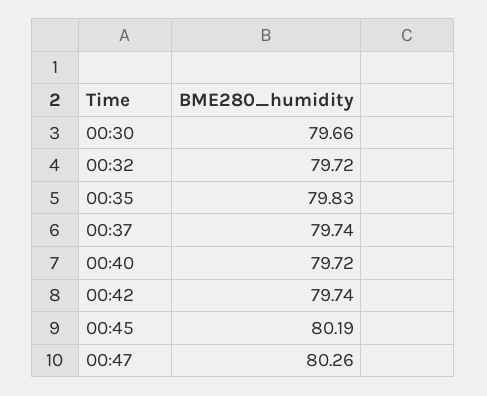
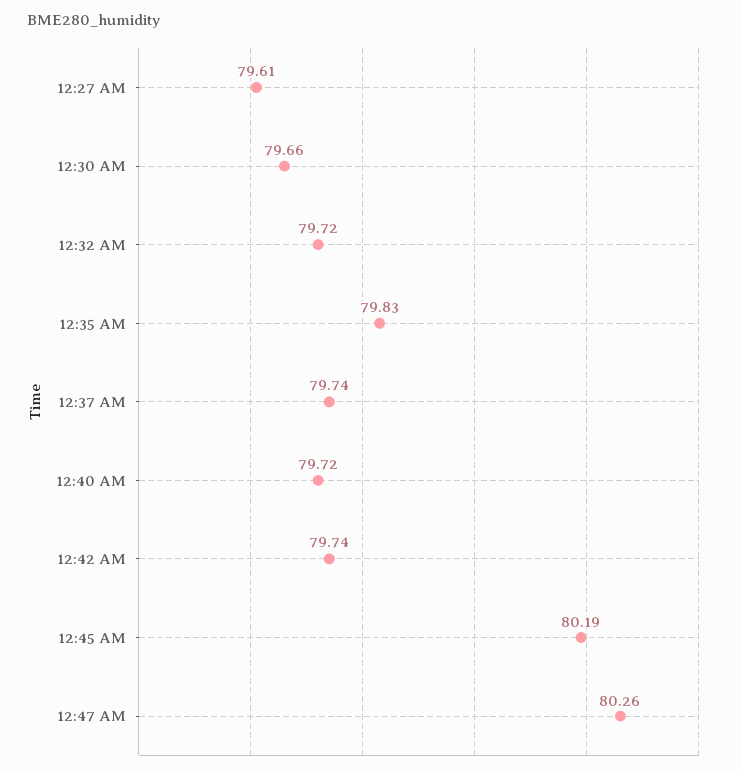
12:27 AM: none -> 79.61

